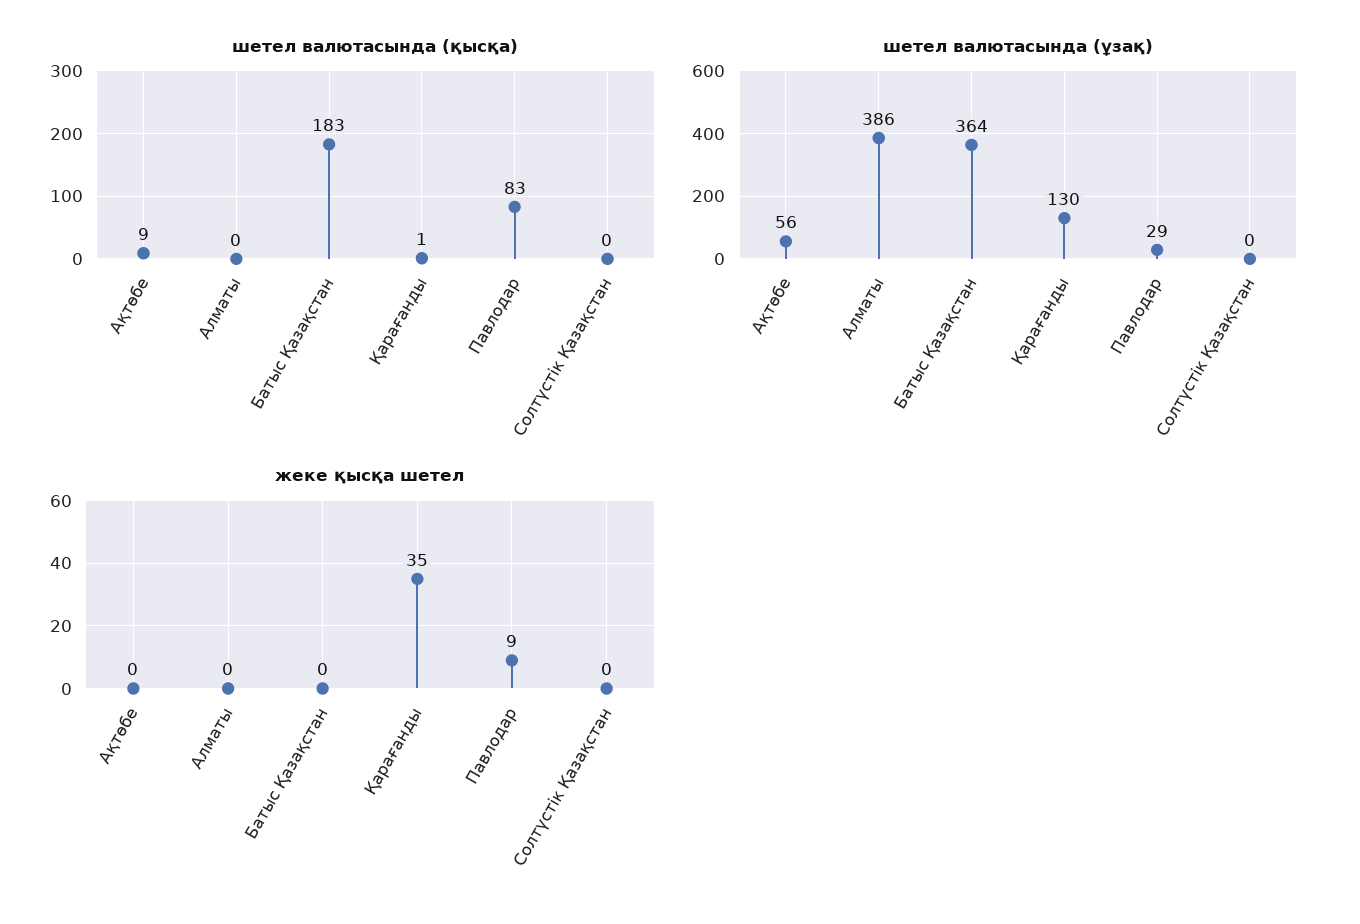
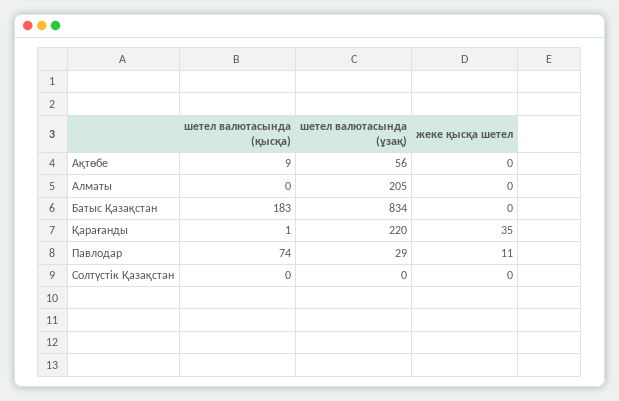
шетел валютасында (қысқа), Павлодар: 83 -> 74
шетел валютасында (ұзақ), Алматы: 386 -> 205
шетел валютасында (ұзақ), Батыс Қазақстан: 364 -> 834
шетел валютасында (ұзақ), Қарағанды: 130 -> 220
жеке қысқа шетел, Павлодар: 9 -> 11

